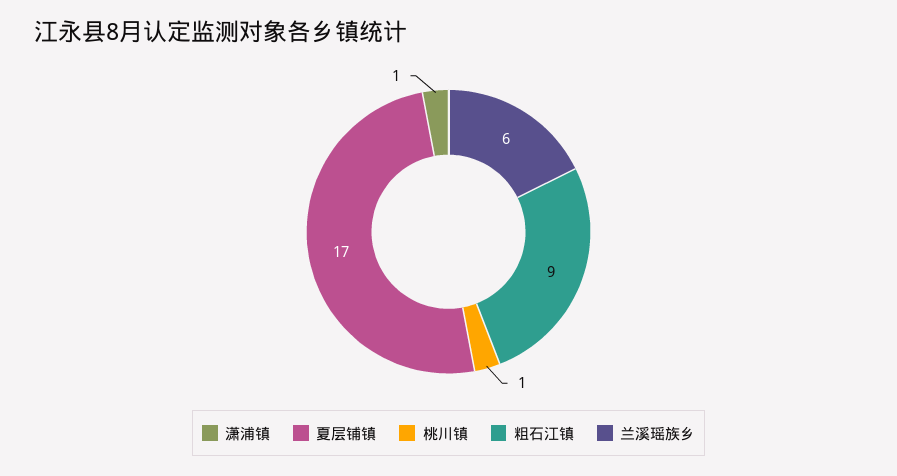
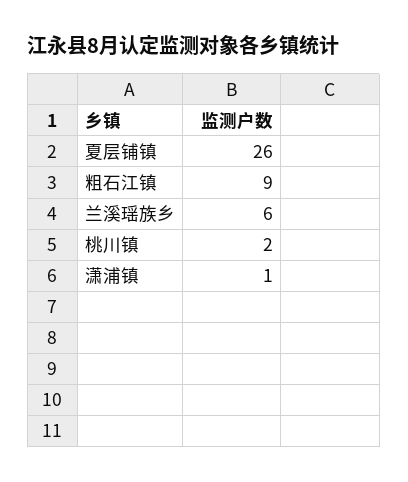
夏层铺镇: 17 -> 26
桃川镇: 1 -> 2

